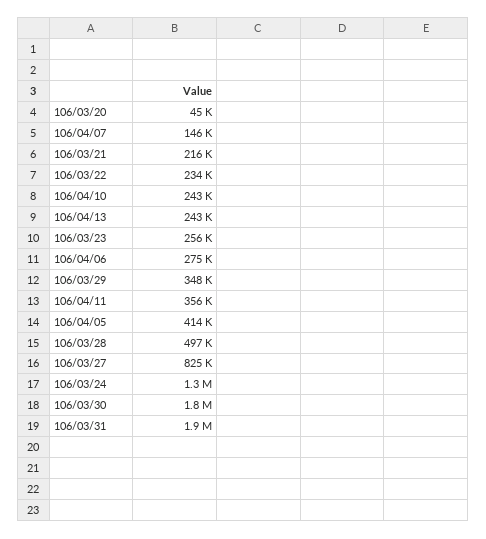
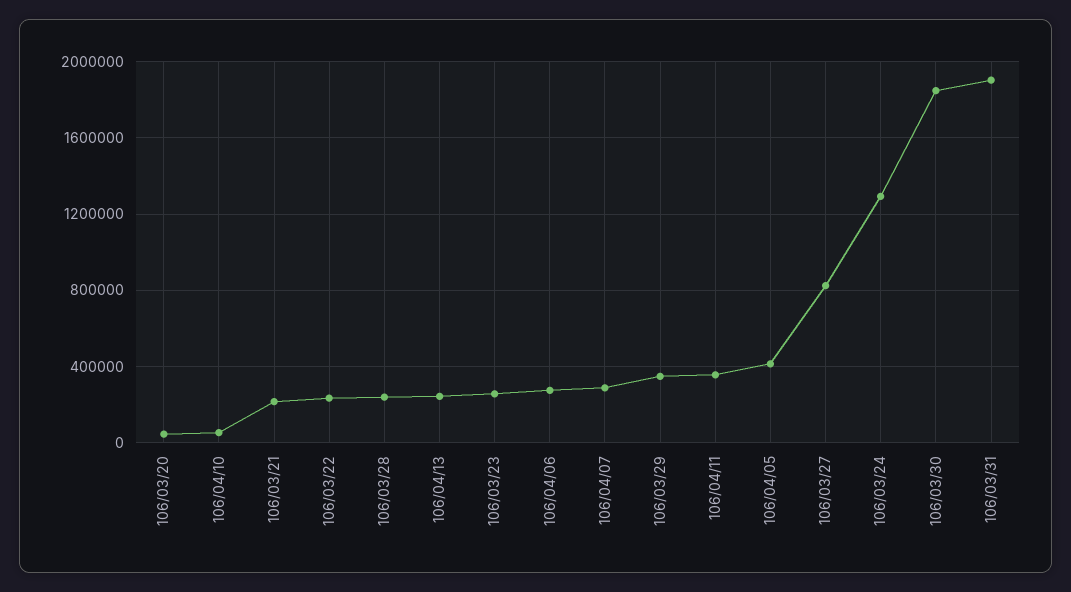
106/04/07: 146000 -> 300000
106/04/10: 243000 -> 50000
106/03/28: 497000 -> 250000

